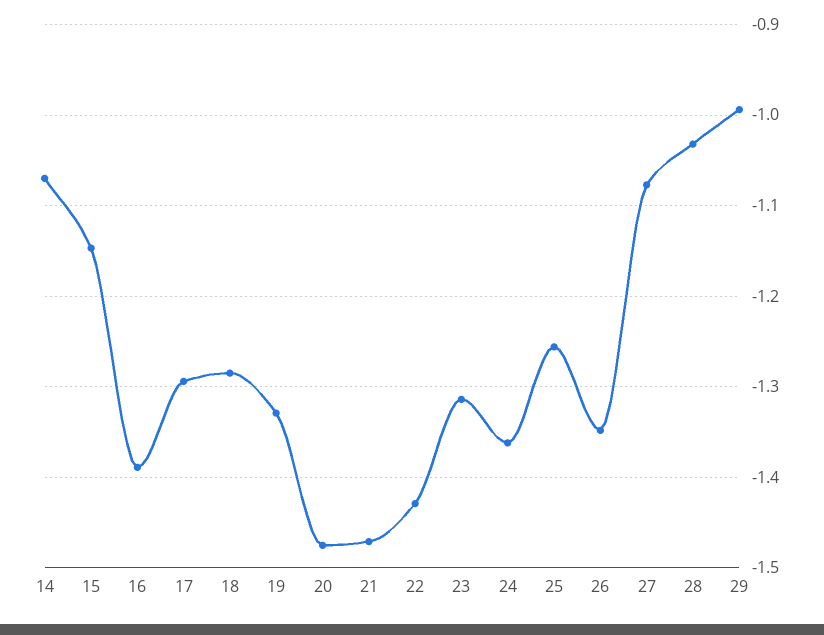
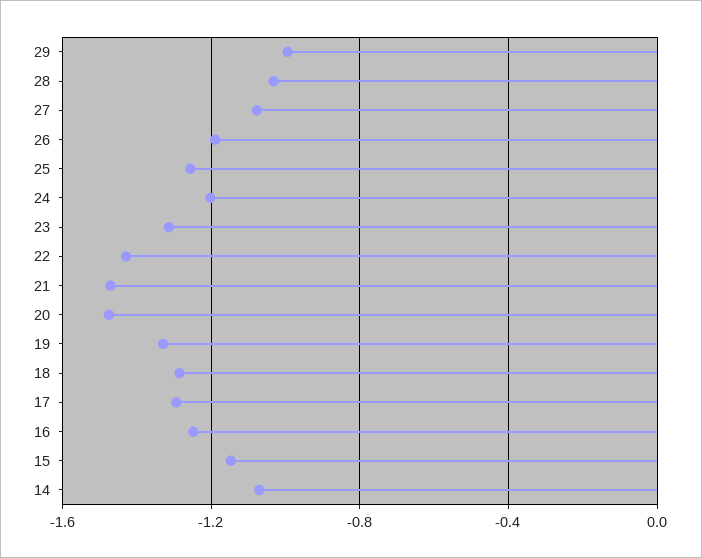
16: -1.39 -> -1.25
24: -1.36 -> -1.2
26: -1.35 -> -1.2

